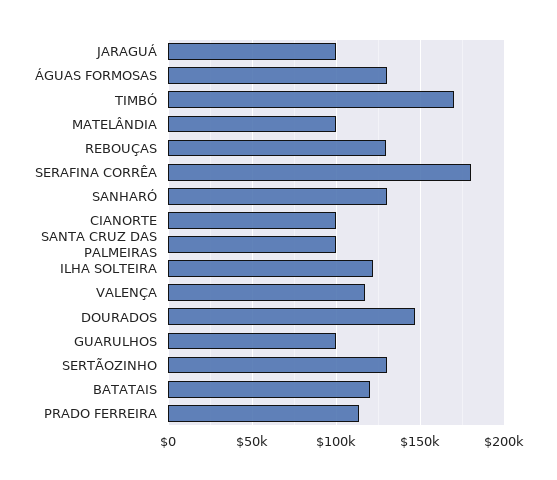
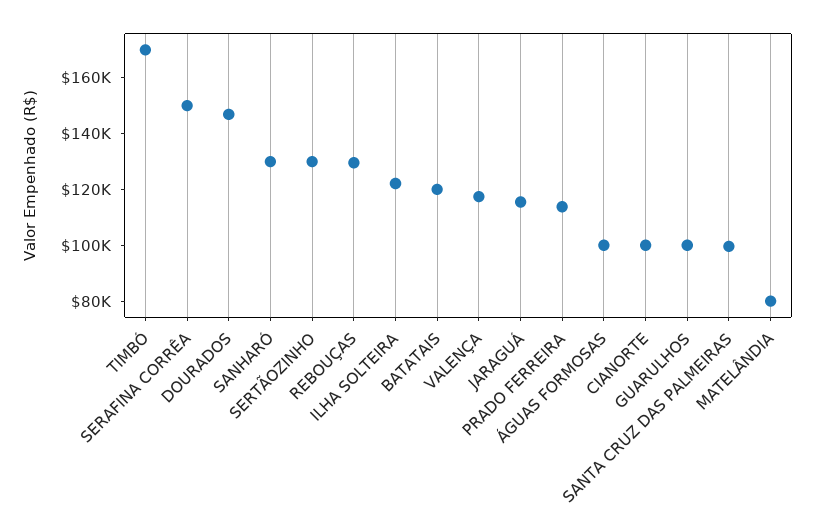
JARAGUÁ: 100000 -> 115000
ÁGUAS FORMOSAS: 130000 -> 100000
MATELÂNDIA: 100000 -> 80000
SERAFINA CORRÊA: 180000 -> 150000

